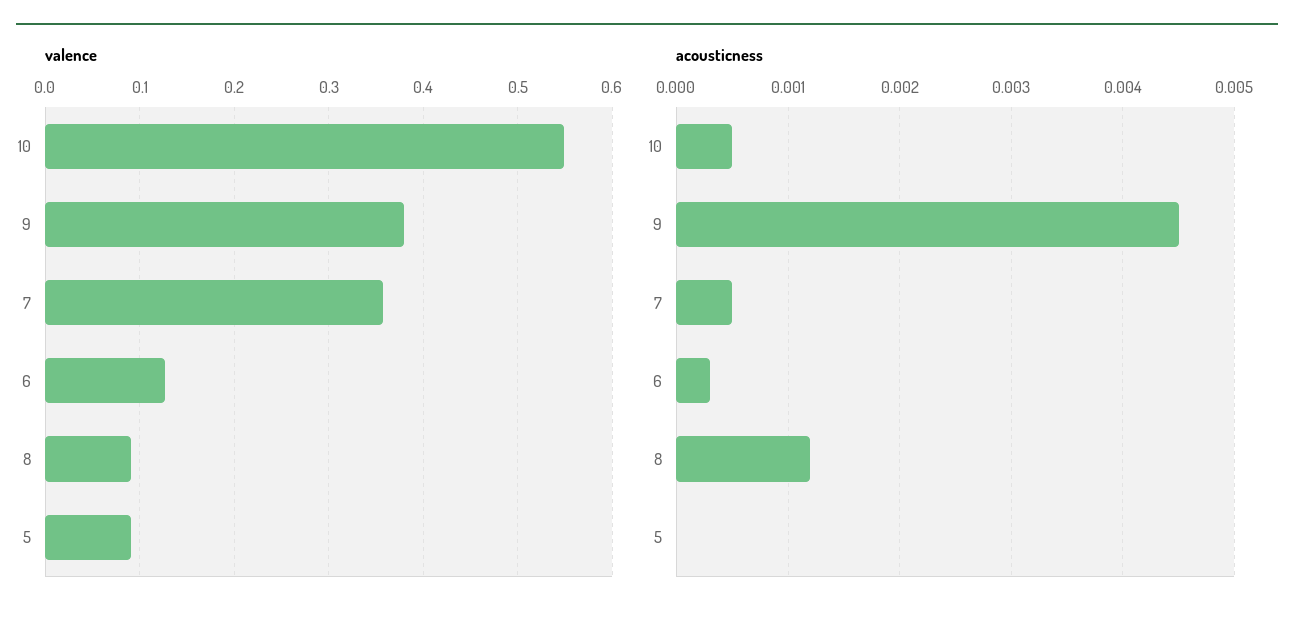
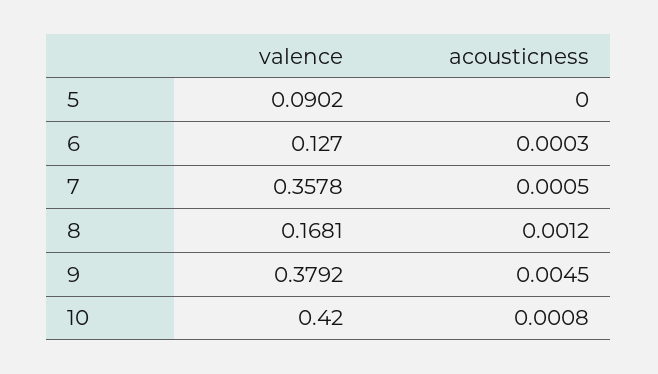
valence, 10: 0.55 -> 0.42
valence, 8: 0.09 -> 0.1681
acousticness, 10: 0.0005 -> 0.0008

